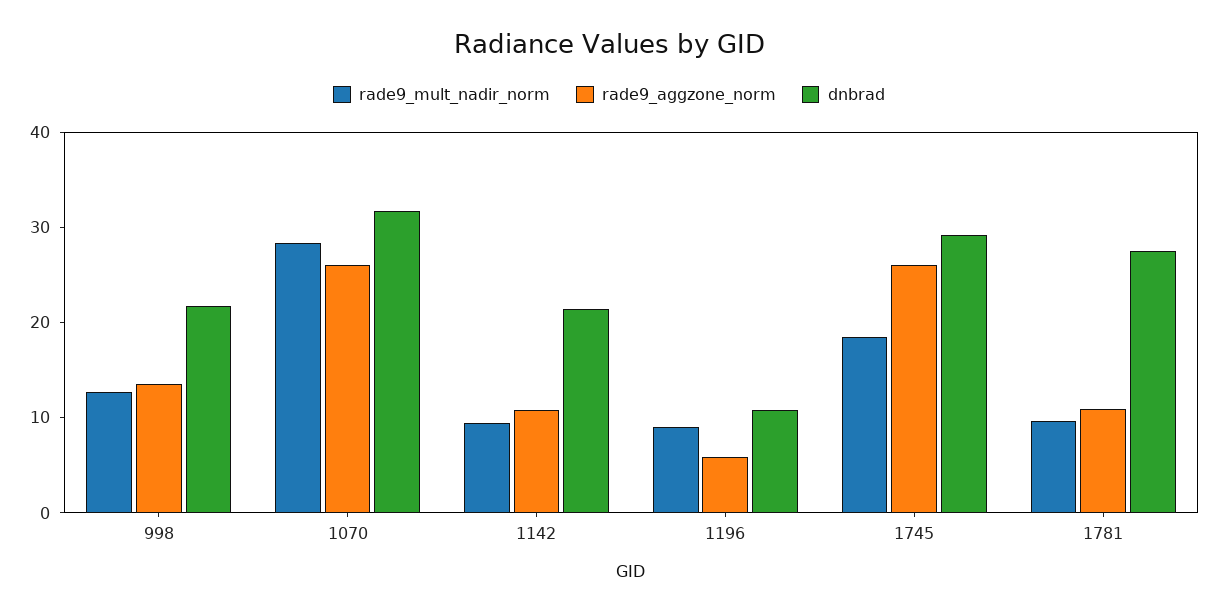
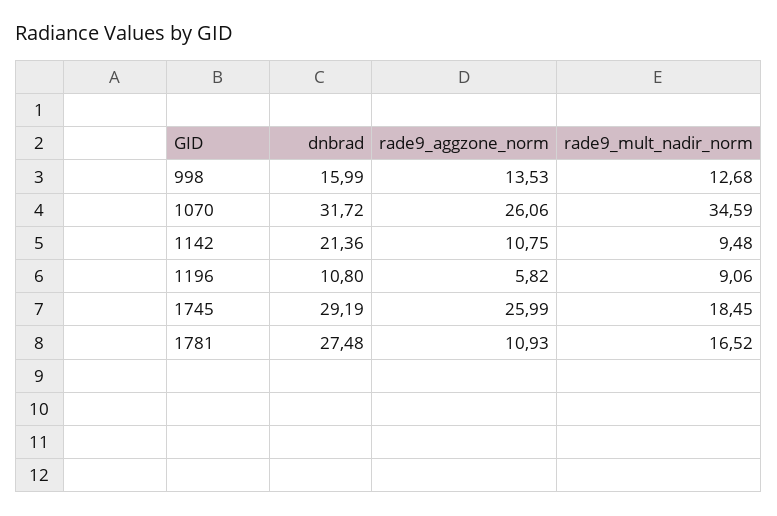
dnbrad, 998: 22 -> 15.99
rade9_mult_nadir_norm, 1070: 28 -> 34.59
rade9_mult_nadir_norm, 1781: 10 -> 16.52

